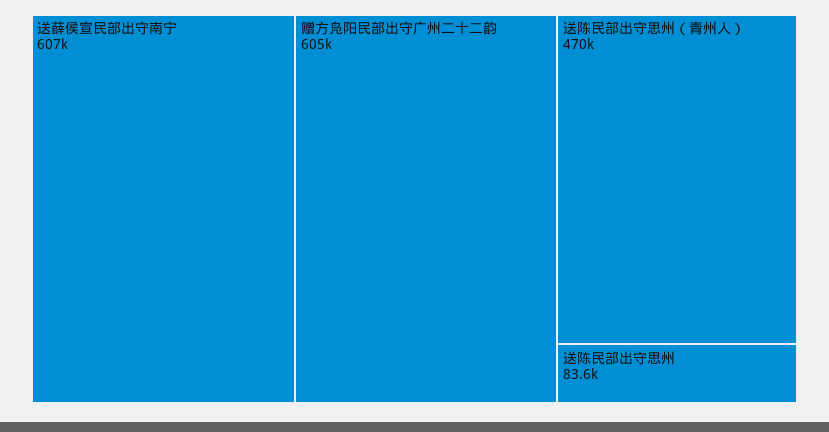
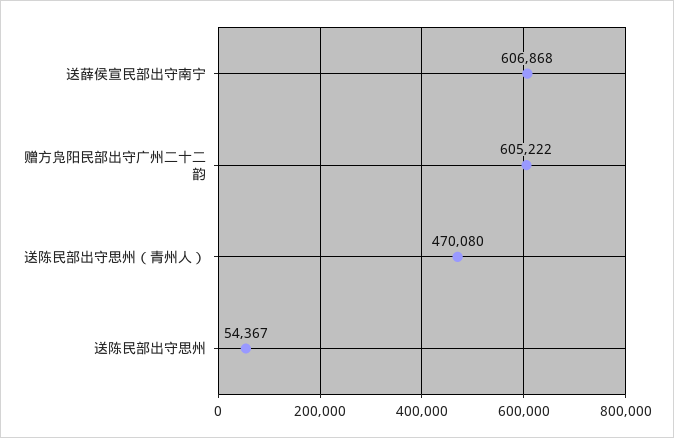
送陈民部出守思州: 83600 -> 54367

